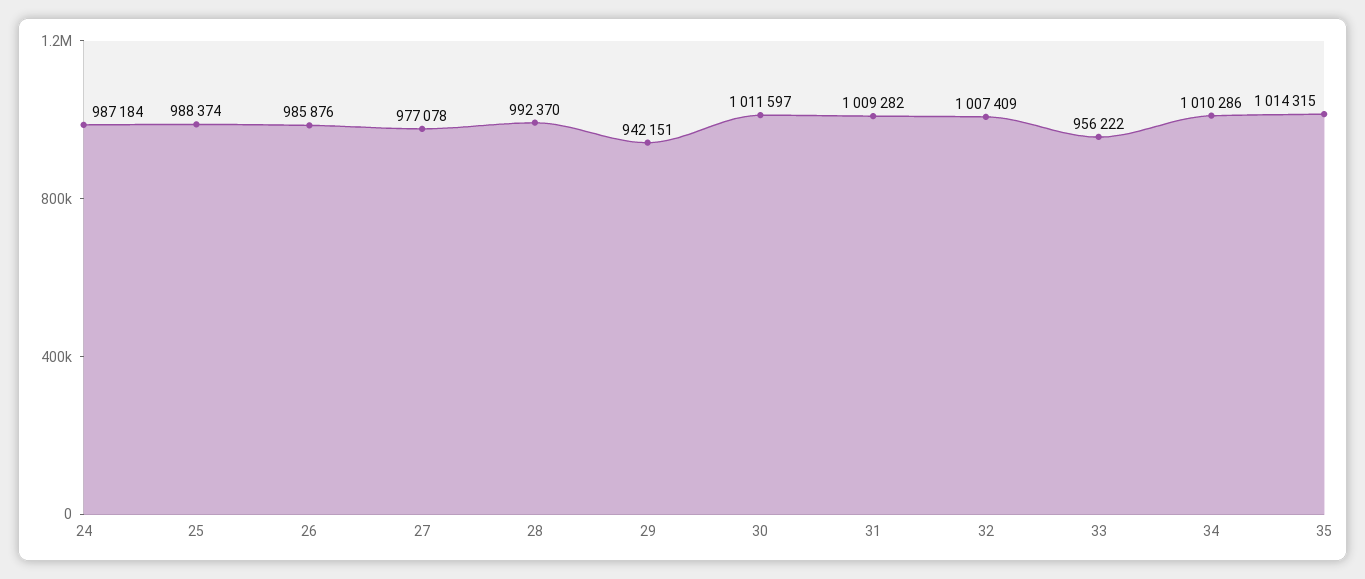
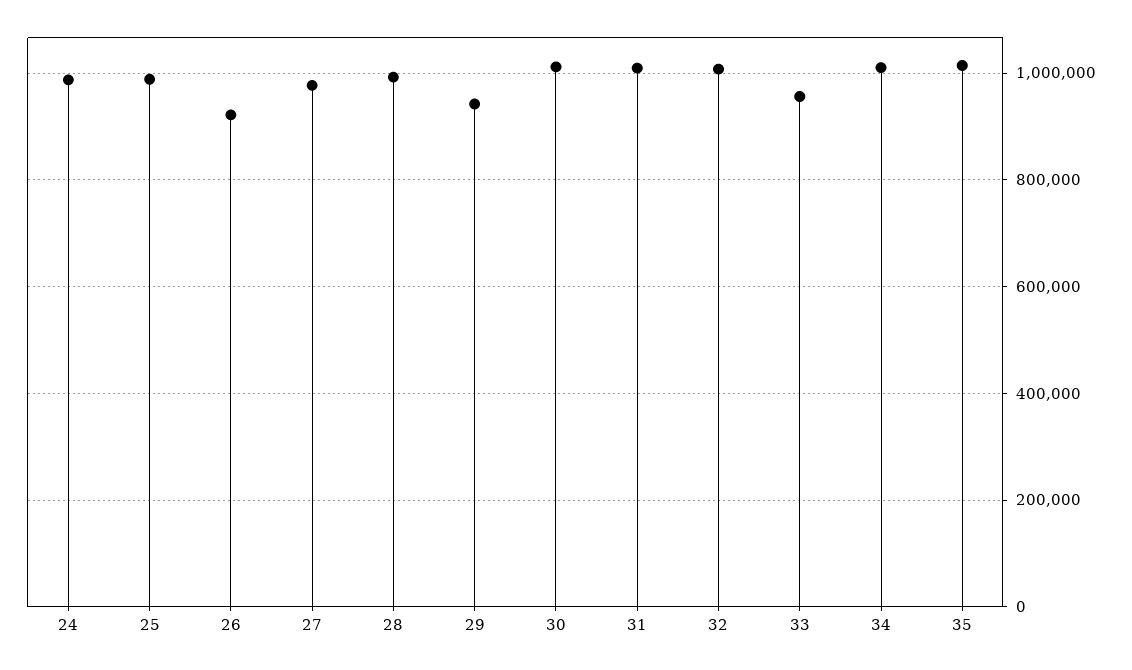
26: 985876 -> 920000

